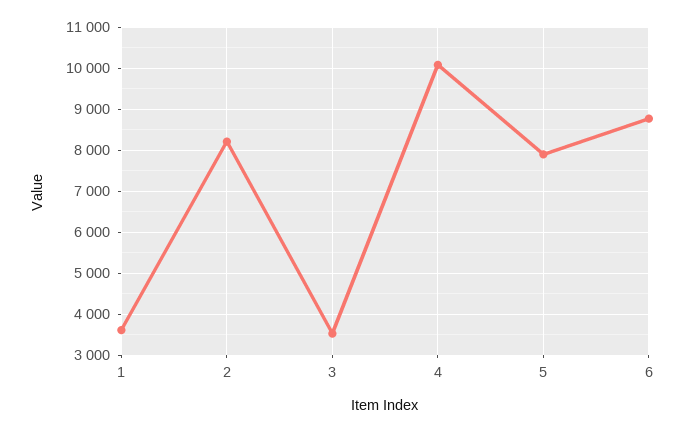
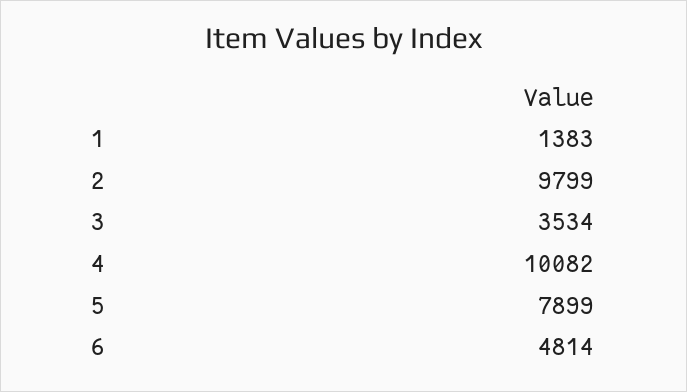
1: 3600 -> 1383
2: 8200 -> 9799
6: 8800 -> 4814

